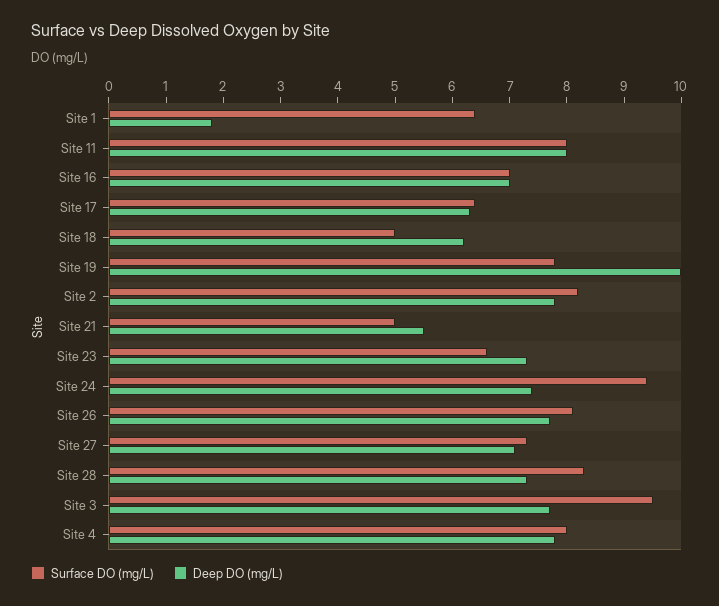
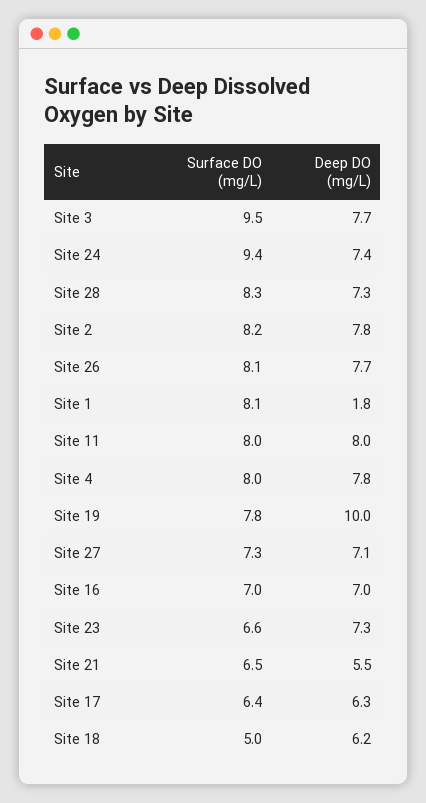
Surface DO (mg/L), Site 1: 6.5 -> 8.1
Surface DO (mg/L), Site 21: 5 -> 6.5

